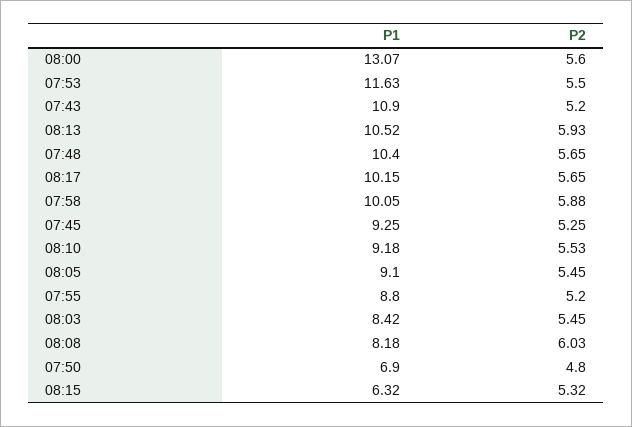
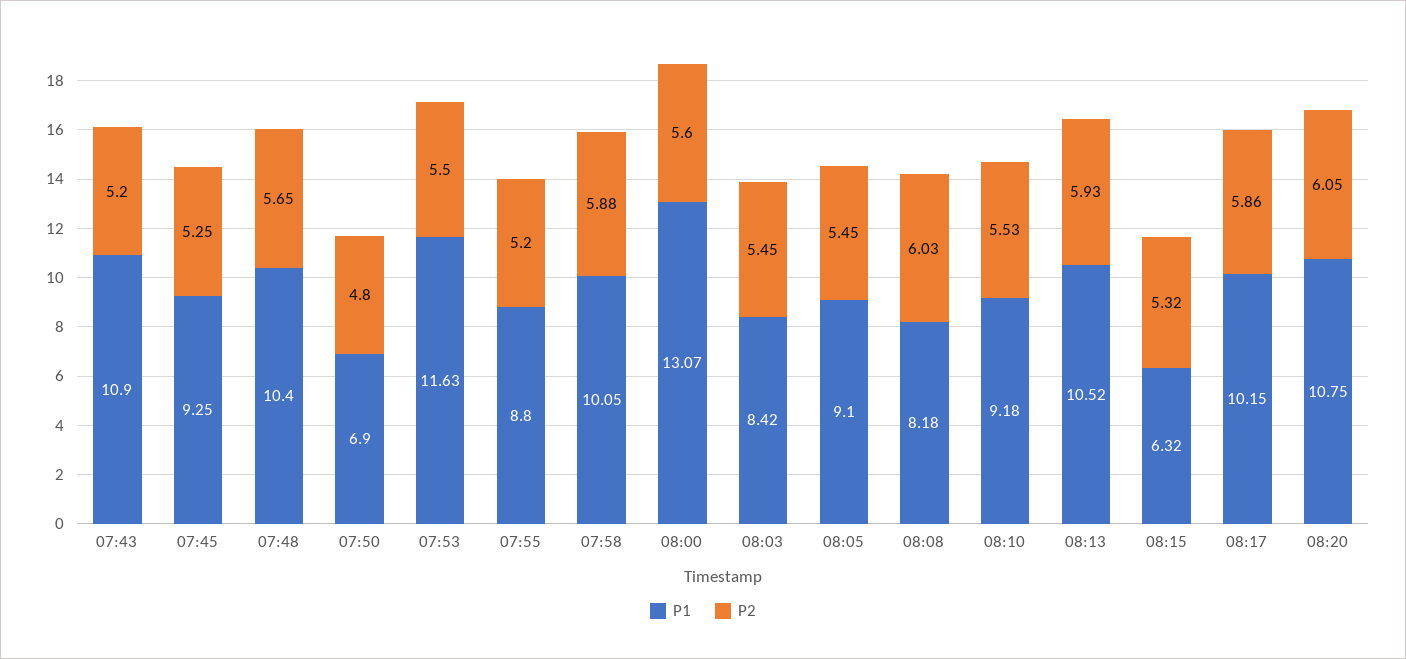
P2, 08:17: 5.65 -> 5.86
P1, 08:20: none -> 10.75
P2, 08:20: none -> 6.05

